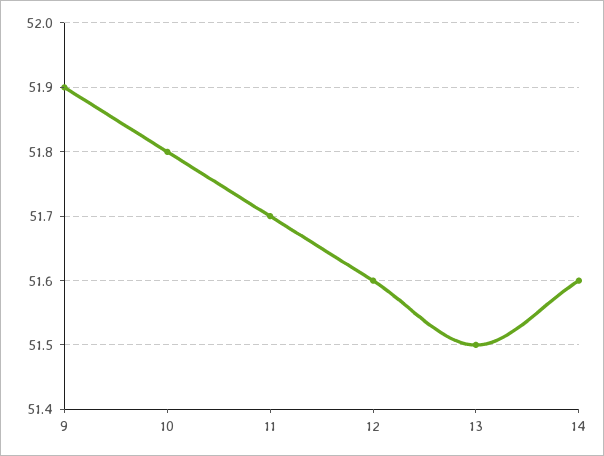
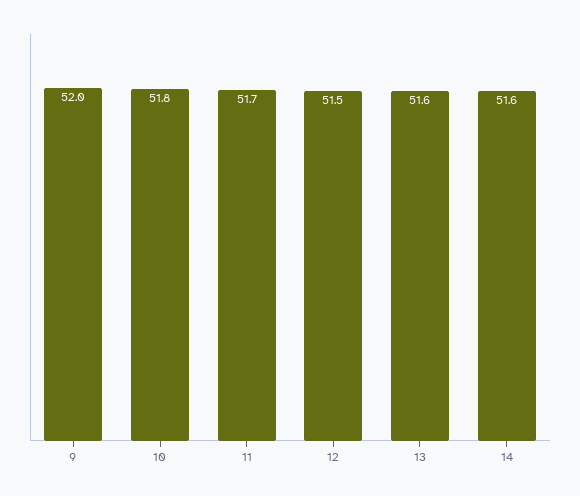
9: 51.9 -> 52
12: 51.6 -> 51.5
13: 51.5 -> 51.6

